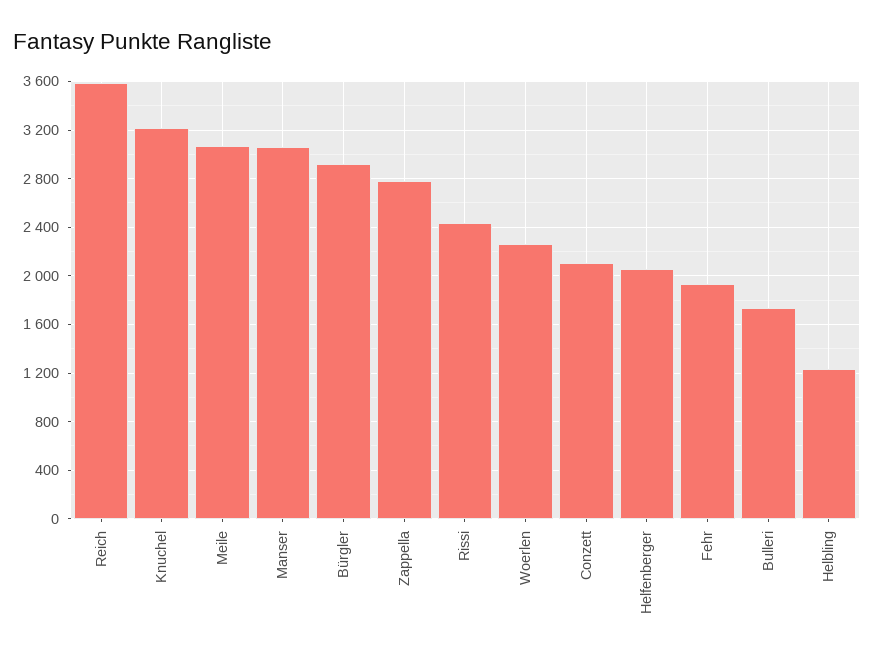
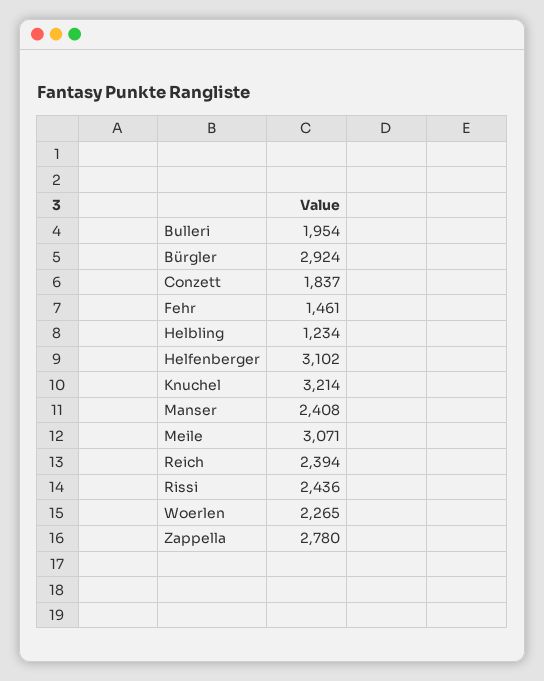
Reich: 3600 -> 2394
Manser: 3050 -> 2408
Conzett: 2100 -> 1837
Helfenberger: 2050 -> 3102
Fehr: 1950 -> 1461
Bulleri: 1750 -> 1954

